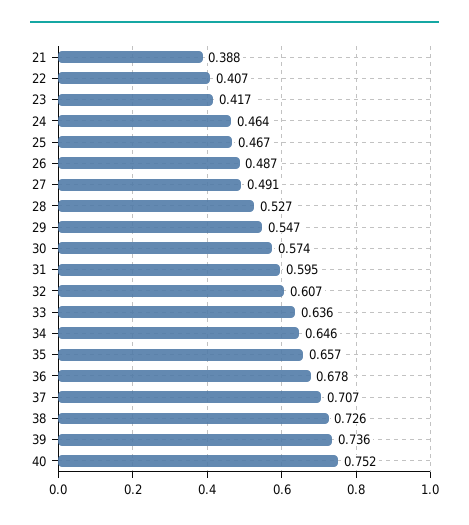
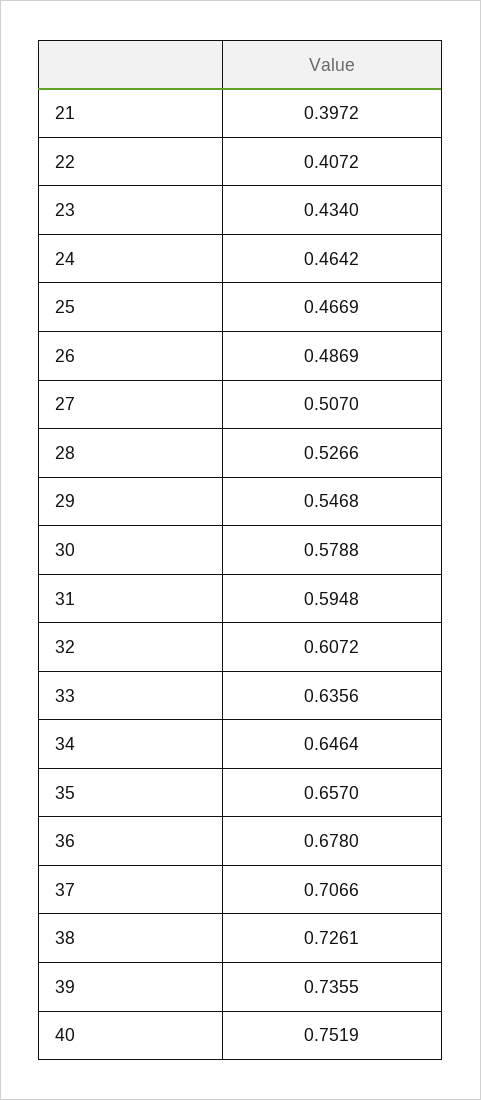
21: 0.388 -> 0.3972
23: 0.417 -> 0.434
27: 0.491 -> 0.507
30: 0.574 -> 0.5788

